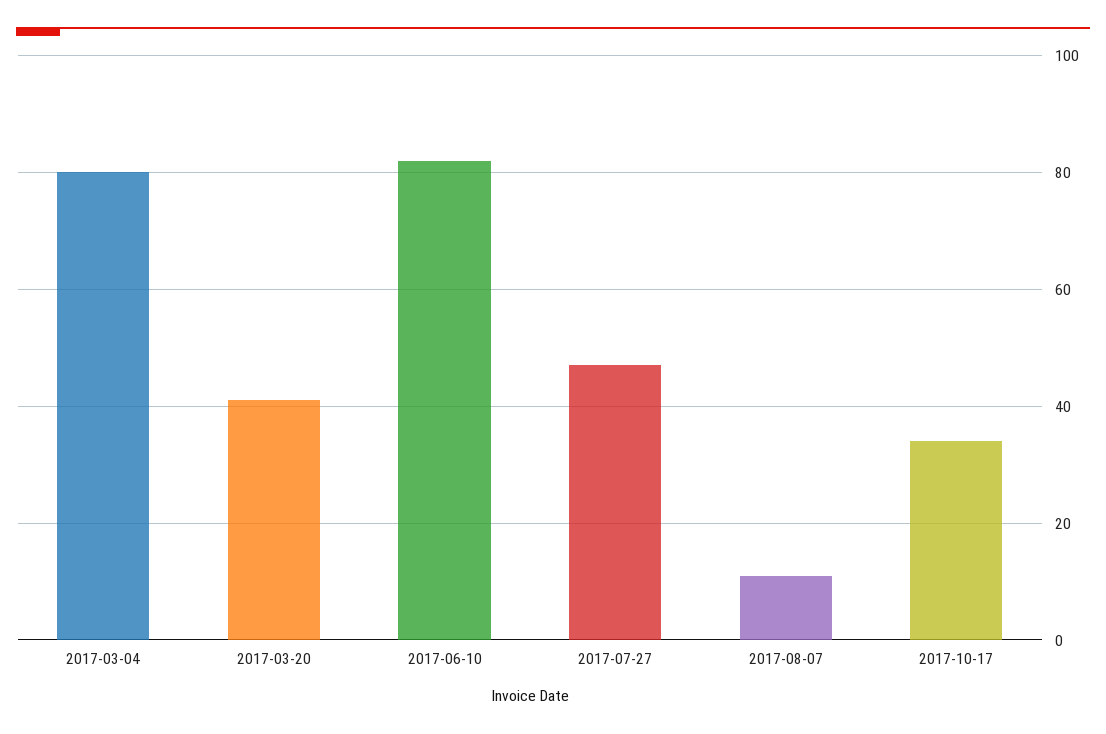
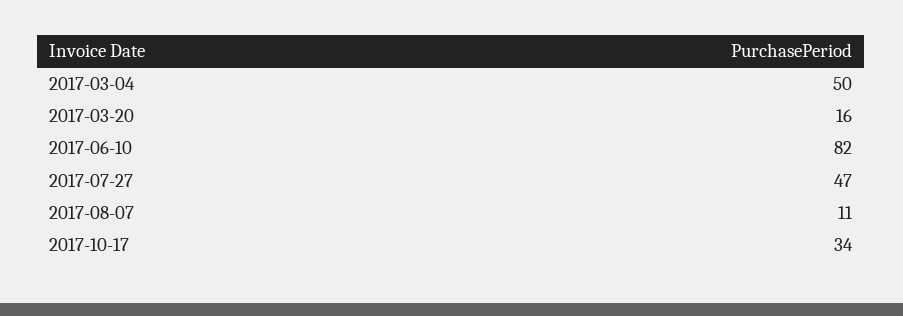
2017-03-04: 80 -> 50
2017-03-20: 40 -> 16

